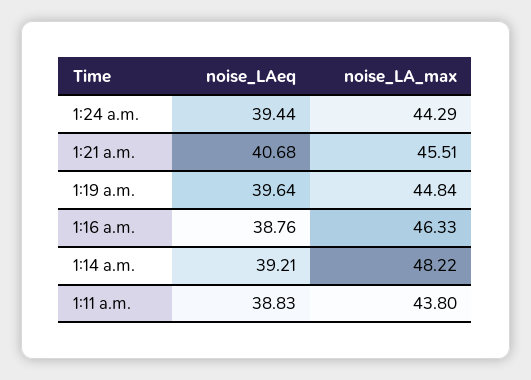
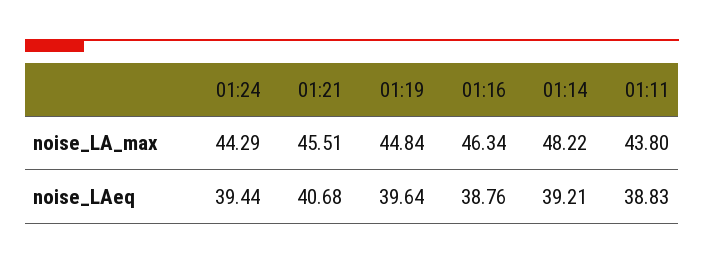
noise_LA_max, 1:16 a.m.: 46.33 -> 46.34

